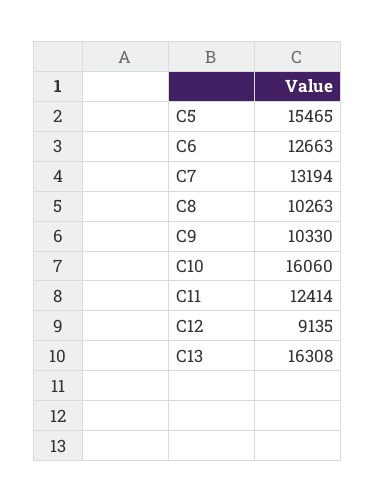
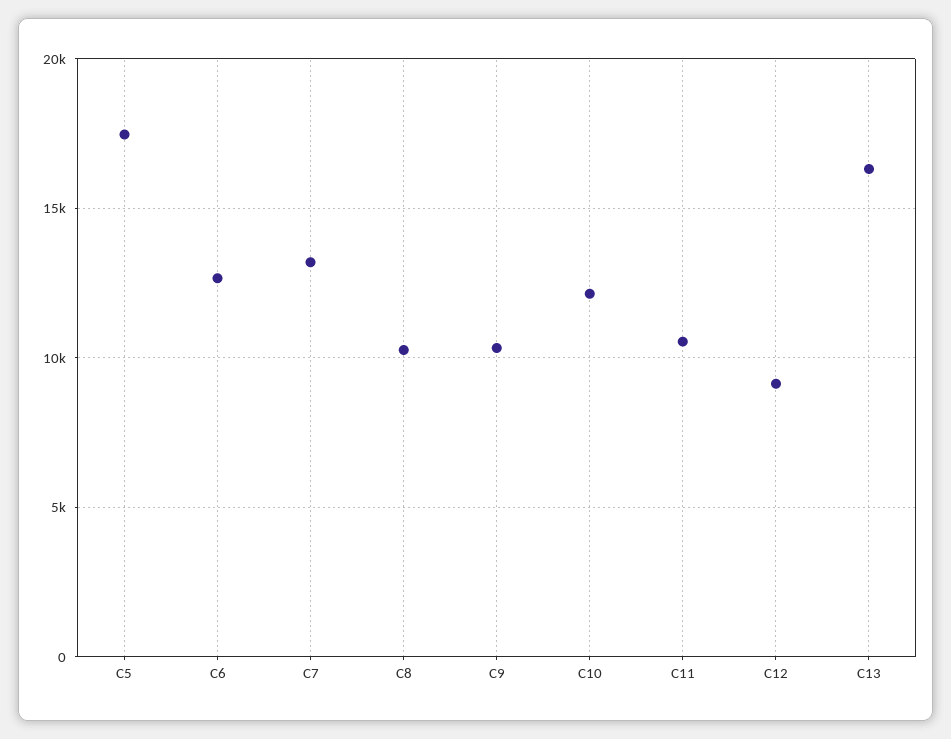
C5: 15465 -> 17500
C10: 16060 -> 12000
C11: 12414 -> 10500

